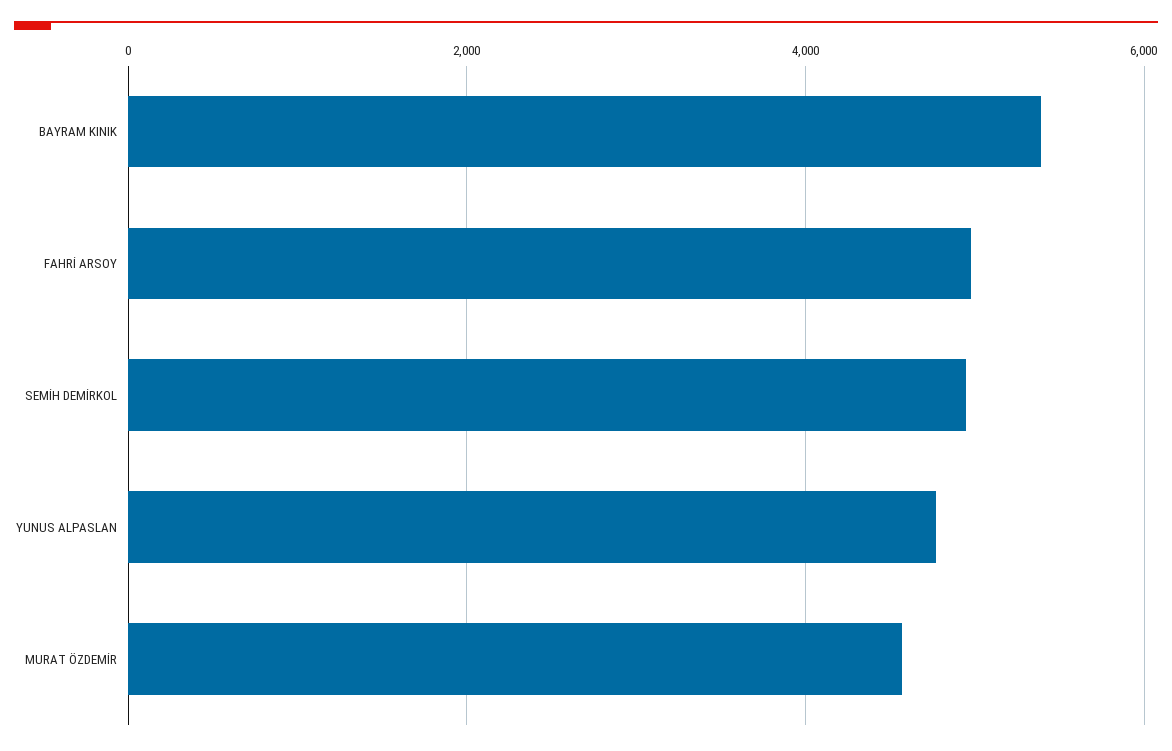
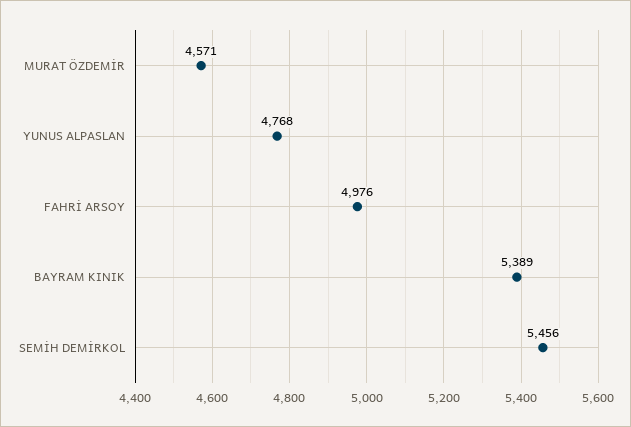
SEMİH DEMİRKOL: 5000 -> 5456

